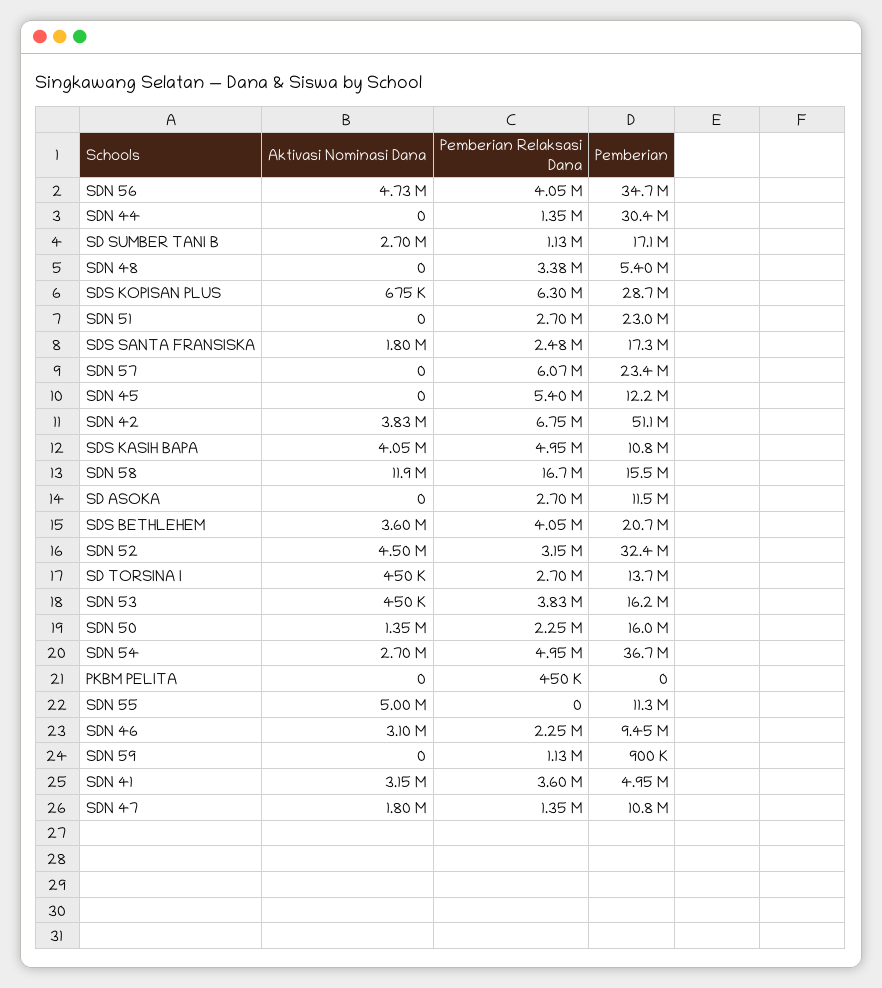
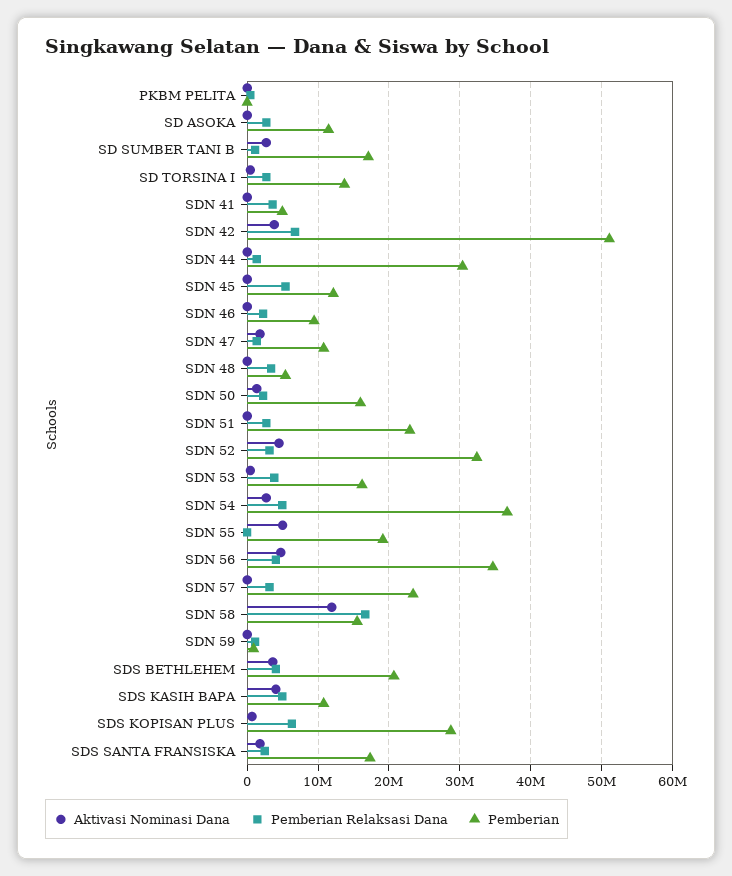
Pemberian Relaksasi Dana, SDN 57: 6070000 -> 3000000
Pemberian, SDN 55: 11300000 -> 19000000
Aktivasi Nominasi Dana, SDN 46: 3100000 -> 0
Aktivasi Nominasi Dana, SDN 41: 3150000 -> 0

